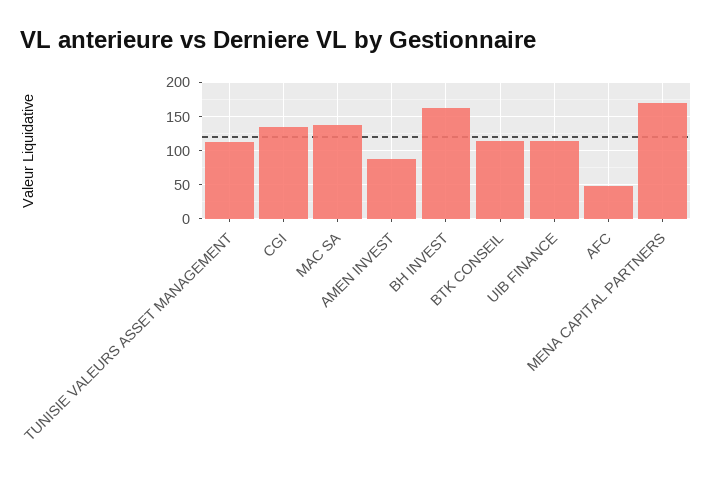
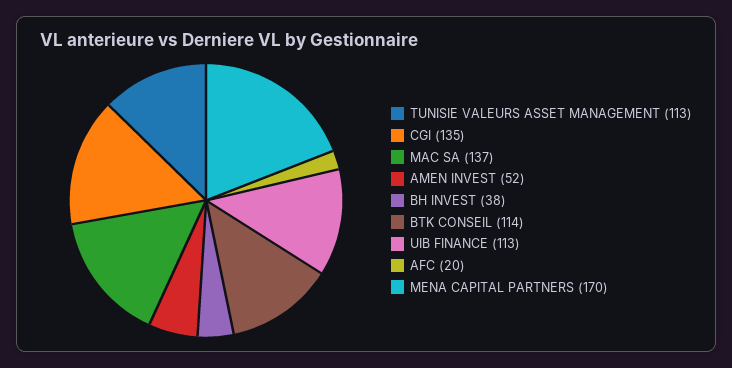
AMEN INVEST: 90 -> 52
BH INVEST: 160 -> 38
AFC: 50 -> 20

